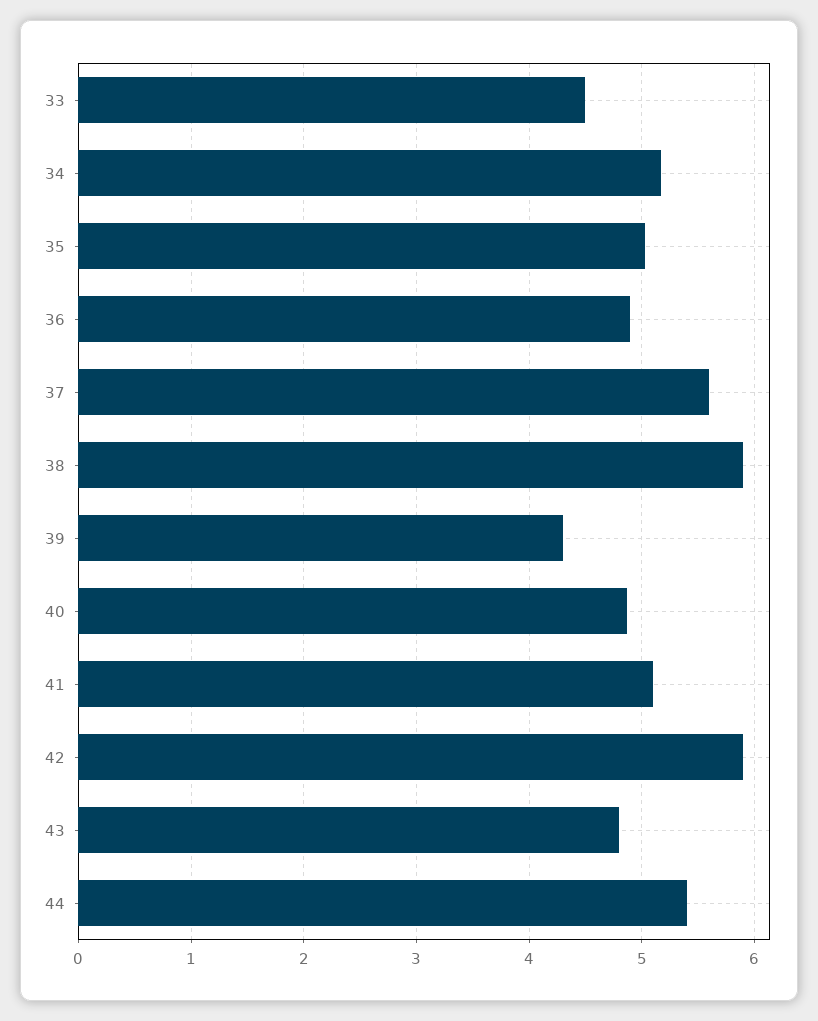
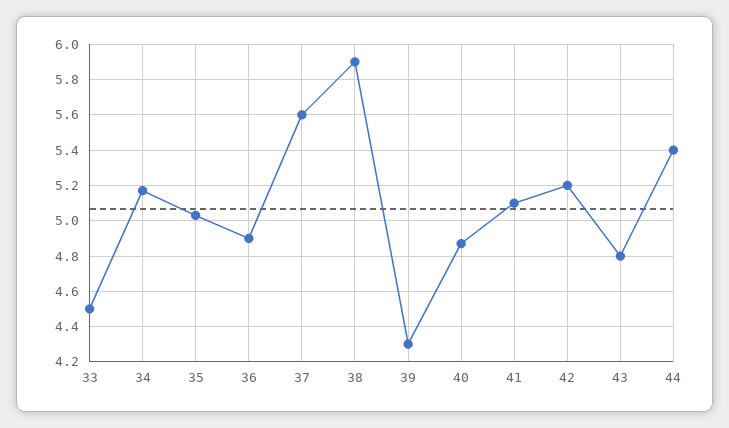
42: 5.9 -> 5.2

